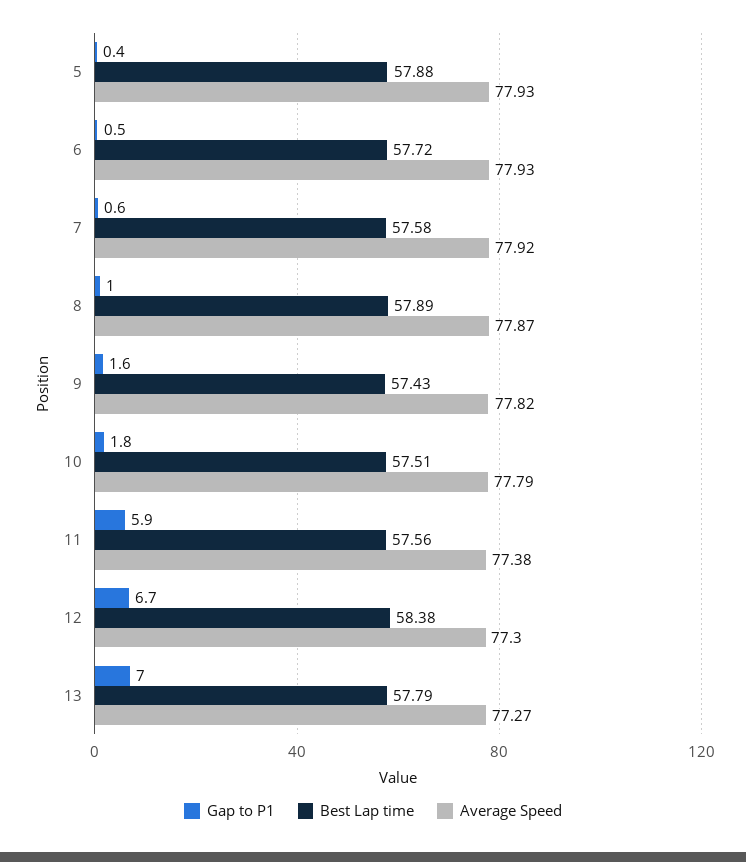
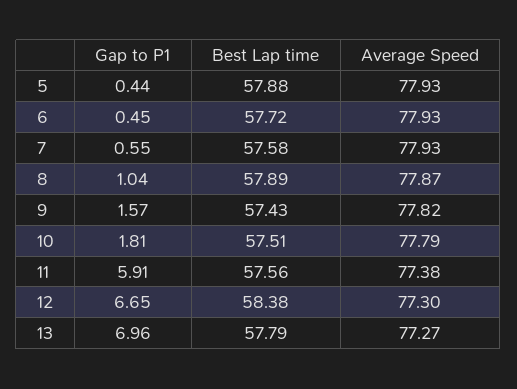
Average Speed, 7: 77.92 -> 77.93

